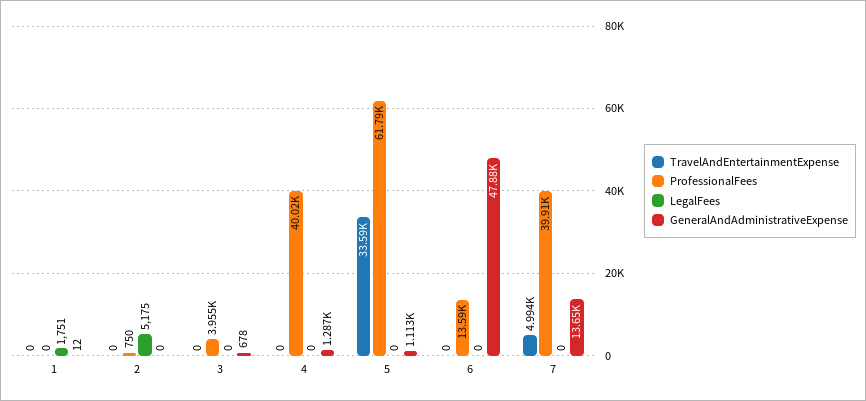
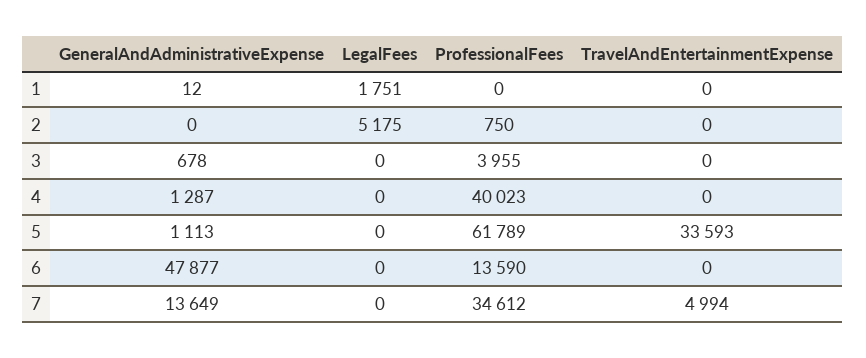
ProfessionalFees, 7: 39910 -> 34612

